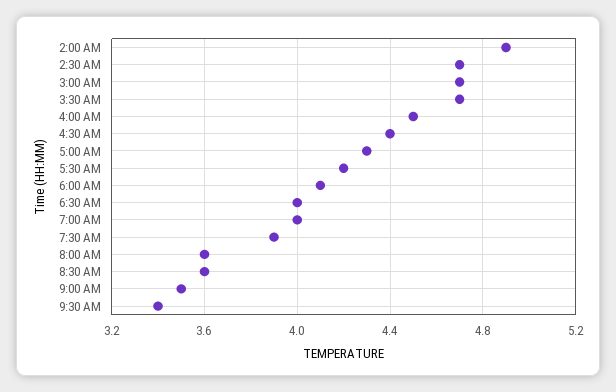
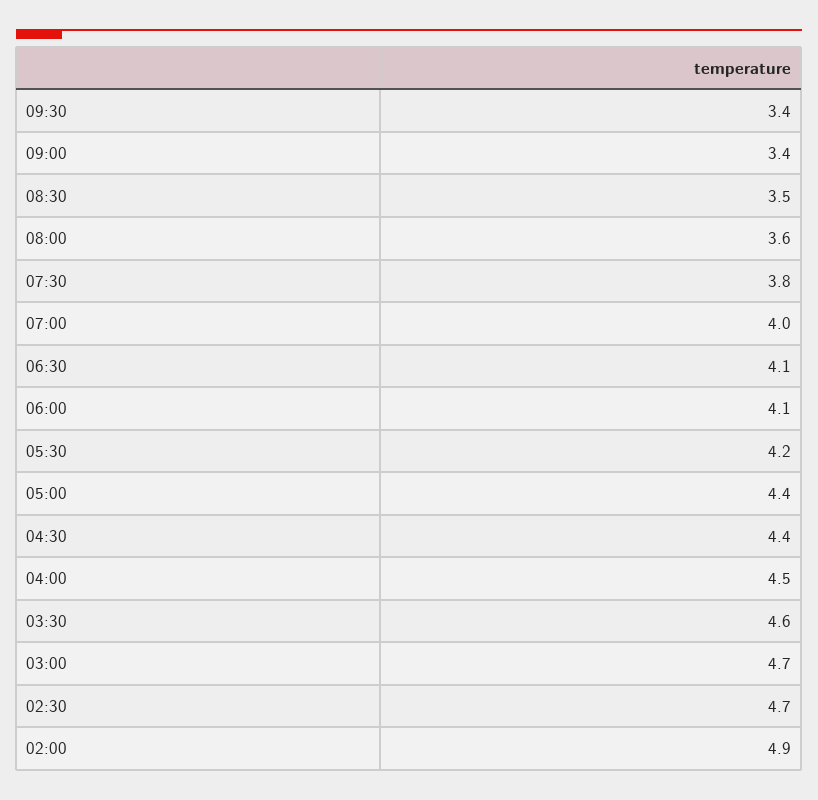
3:30 AM: 4.7 -> 4.6
5:00 AM: 4.3 -> 4.4
6:30 AM: 4 -> 4.1
7:30 AM: 3.9 -> 3.8
8:30 AM: 3.6 -> 3.5
9:00 AM: 3.5 -> 3.4

